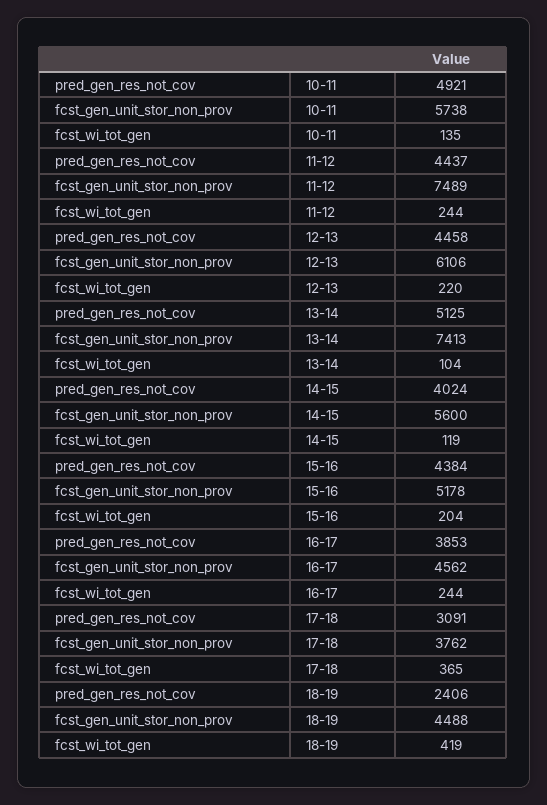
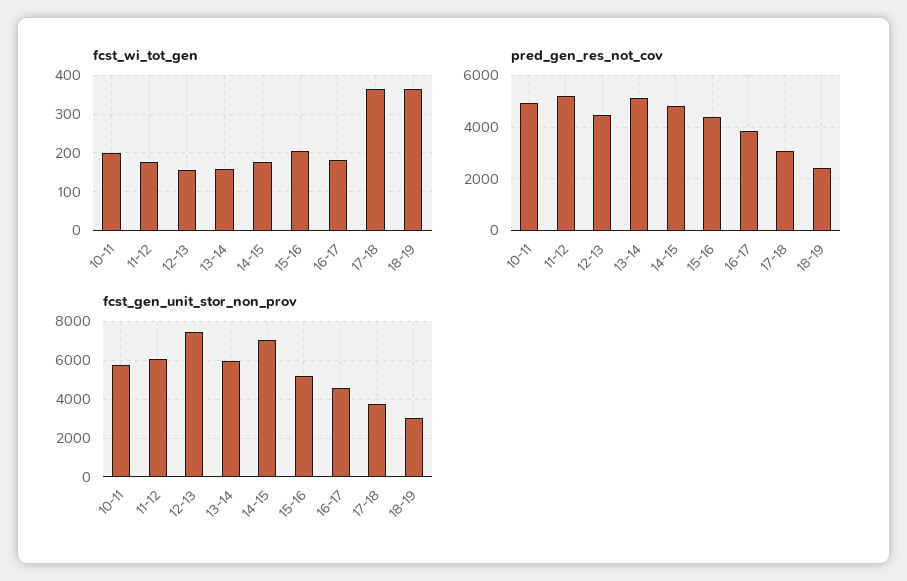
fcst_wi_tot_gen, 10-11: 135 -> 200
pred_gen_res_not_cov, 11-12: 4437 -> 5250
fcst_gen_unit_stor_non_prov, 11-12: 7489 -> 6000
fcst_wi_tot_gen, 11-12: 244 -> 180
fcst_gen_unit_stor_non_prov, 12-13: 6106 -> 7500
fcst_wi_tot_gen, 12-13: 220 -> 160
fcst_gen_unit_stor_non_prov, 13-14: 7413 -> 6000
fcst_wi_tot_gen, 13-14: 104 -> 160
pred_gen_res_not_cov, 14-15: 4024 -> 4750
fcst_gen_unit_stor_non_prov, 14-15: 5600 -> 7000
fcst_wi_tot_gen, 14-15: 119 -> 180
fcst_wi_tot_gen, 16-17: 244 -> 180
fcst_gen_unit_stor_non_prov, 18-19: 4488 -> 3000
fcst_wi_tot_gen, 18-19: 419 -> 360

